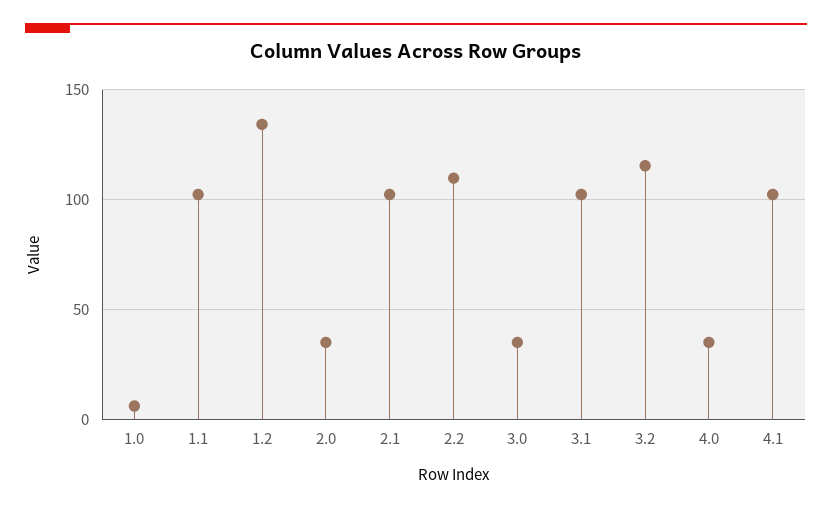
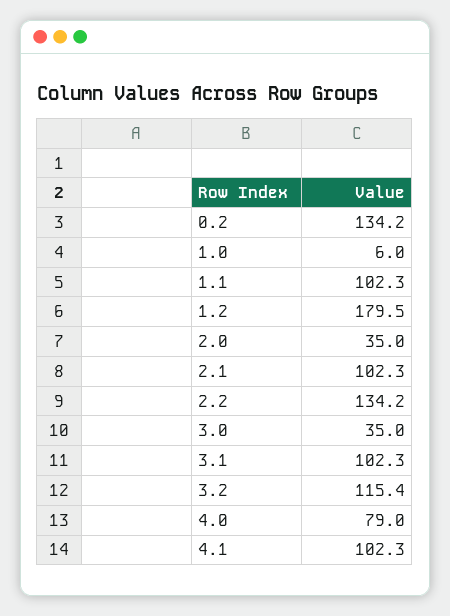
1.2: 135 -> 179.5
2.2: 110 -> 134.2
4.0: 35 -> 79
0.2: none -> 134.2

